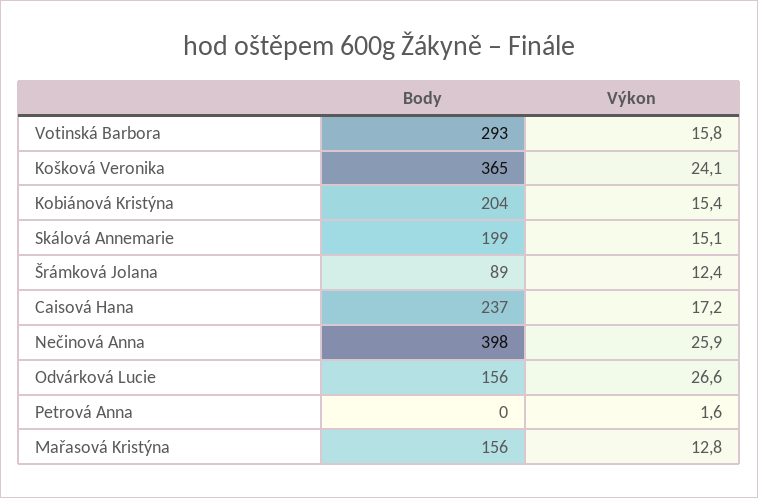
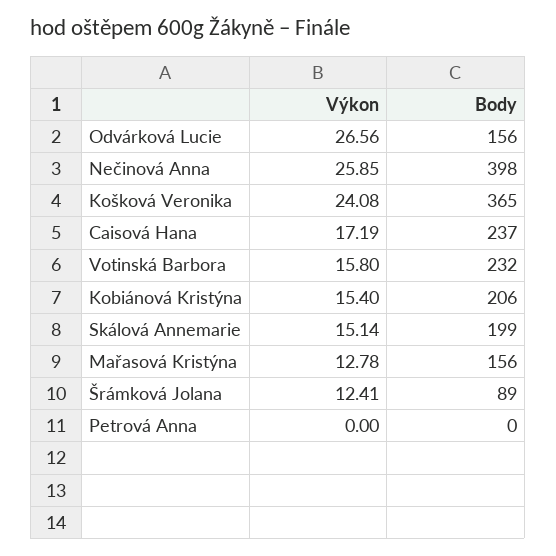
Body, Votinská Barbora: 293 -> 232
Body, Kobiánová Kristýna: 204 -> 206
Výkon, Petrová Anna: 1.6 -> 0

